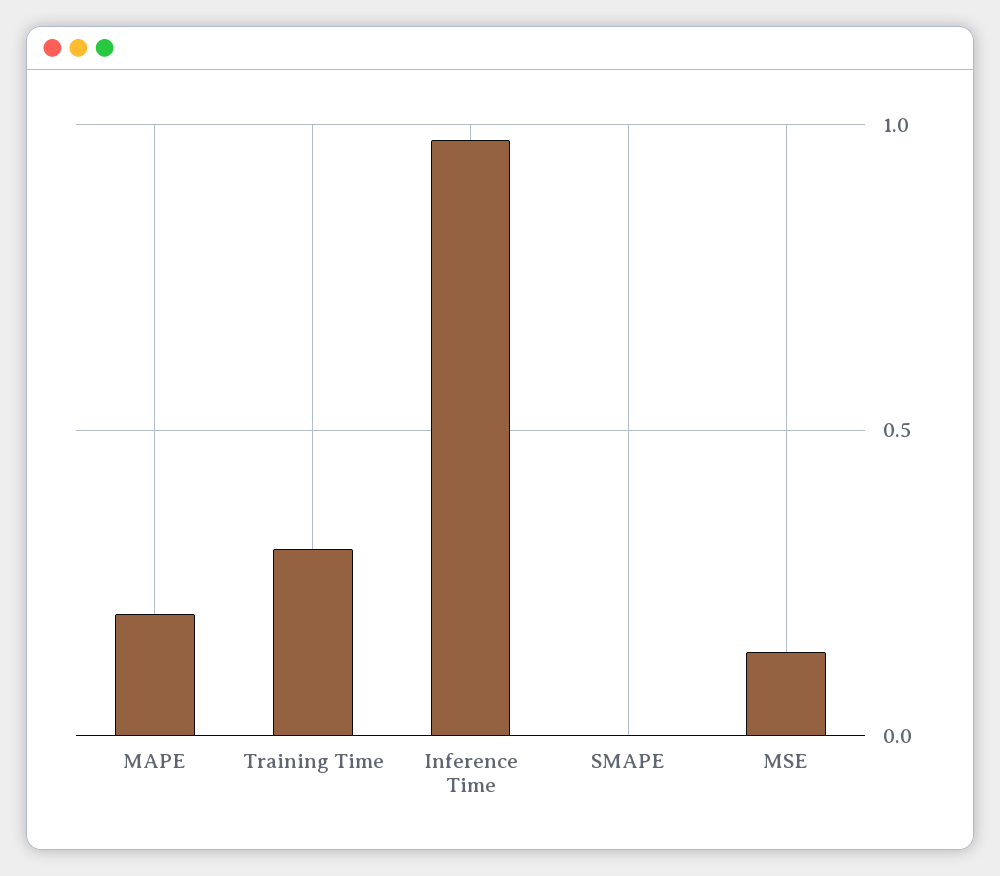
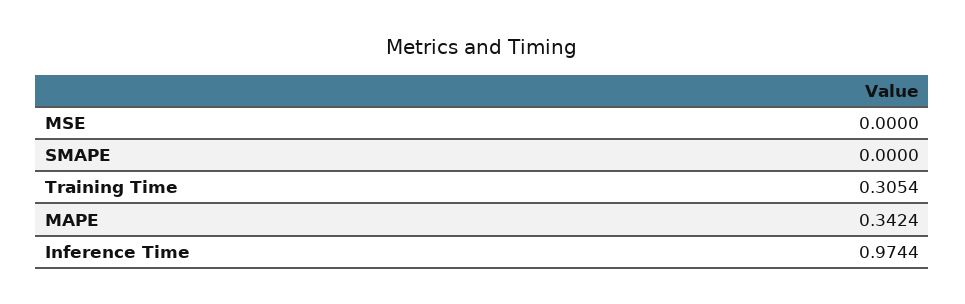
MAPE: 0.2 -> 0.3424
MSE: 0.15 -> 0

